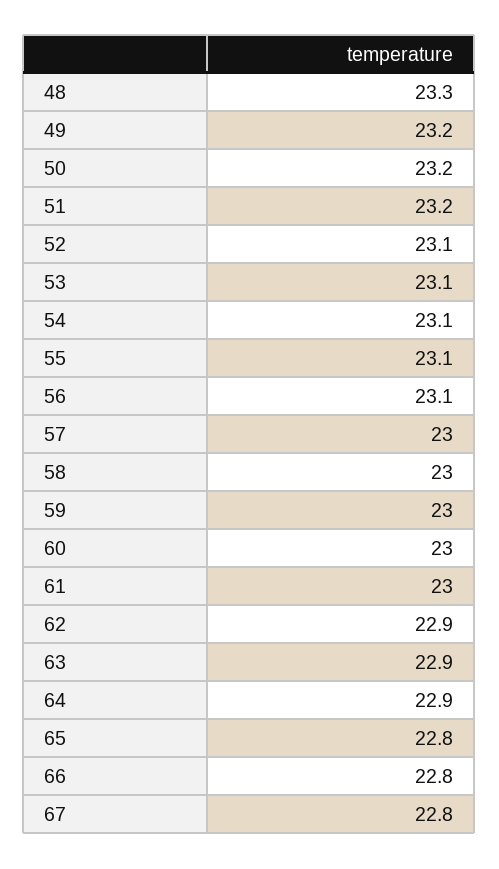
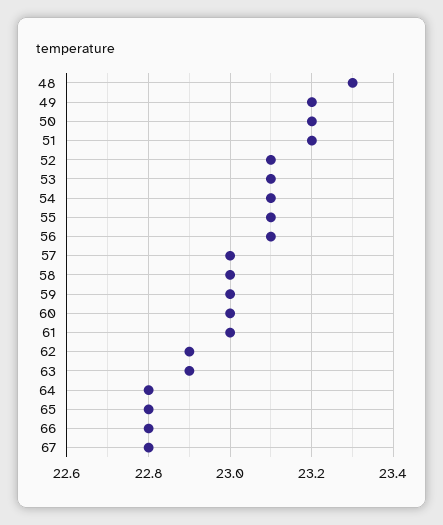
64: 22.9 -> 22.8

